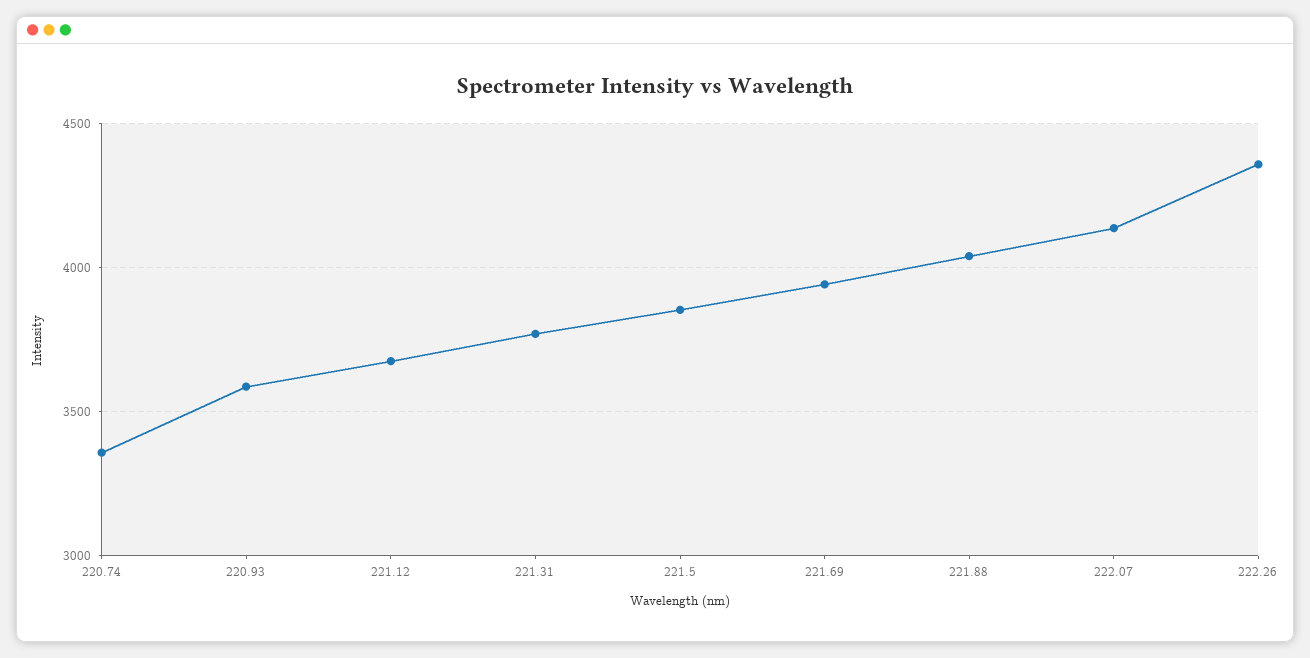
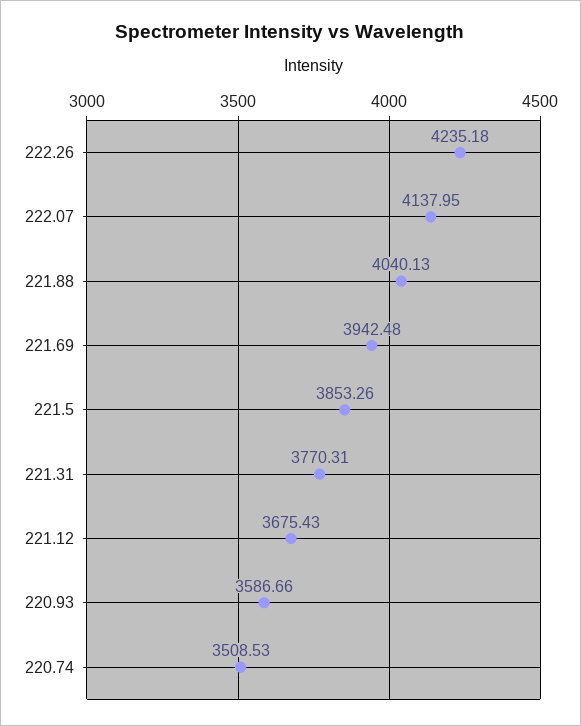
220.74: 3350 -> 3508.53
222.26: 4350 -> 4235.18

